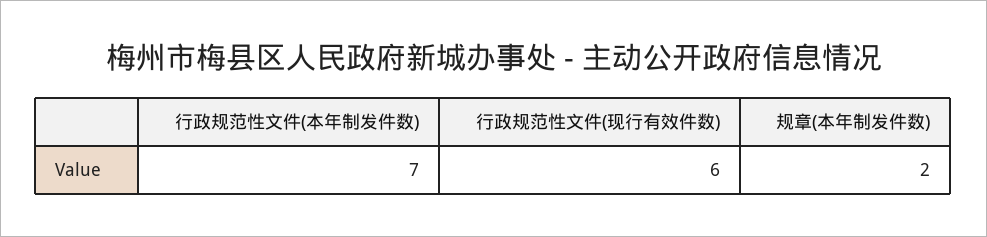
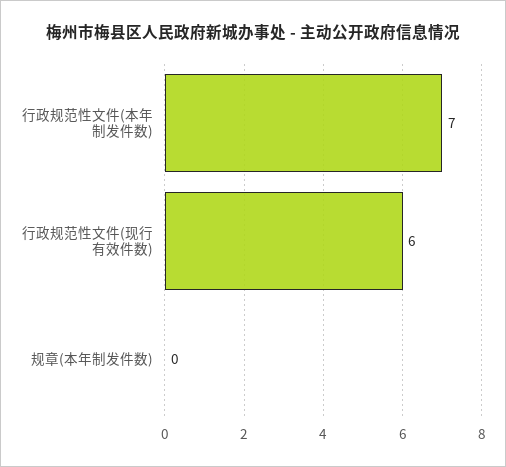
规章(本年制发件数): 2 -> 0

